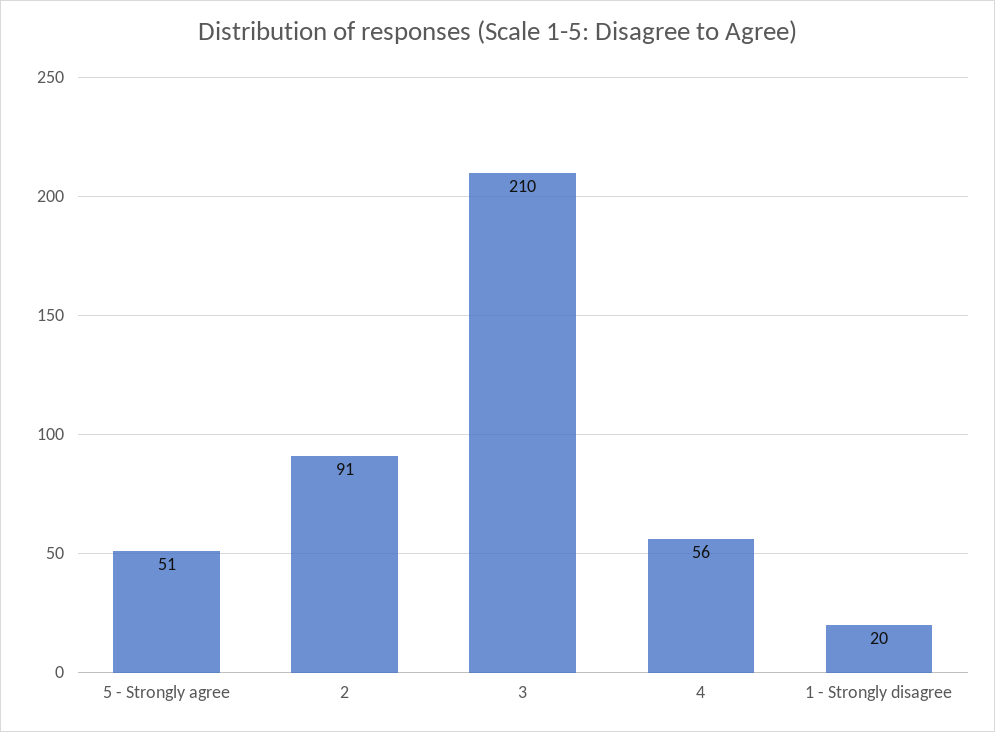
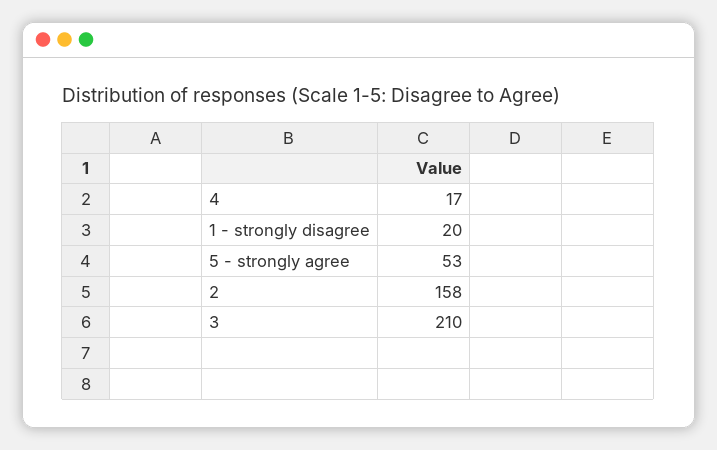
5 - Strongly agree: 51 -> 53
2: 91 -> 158
4: 56 -> 17

